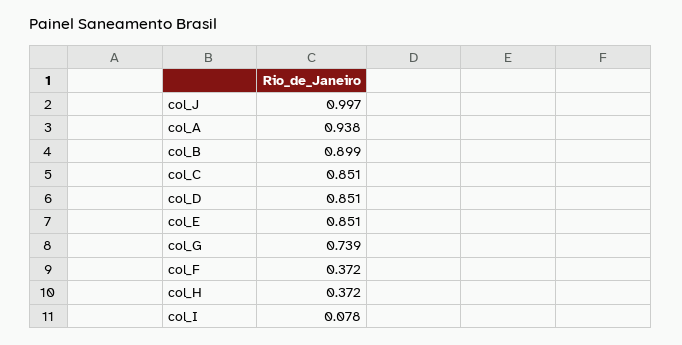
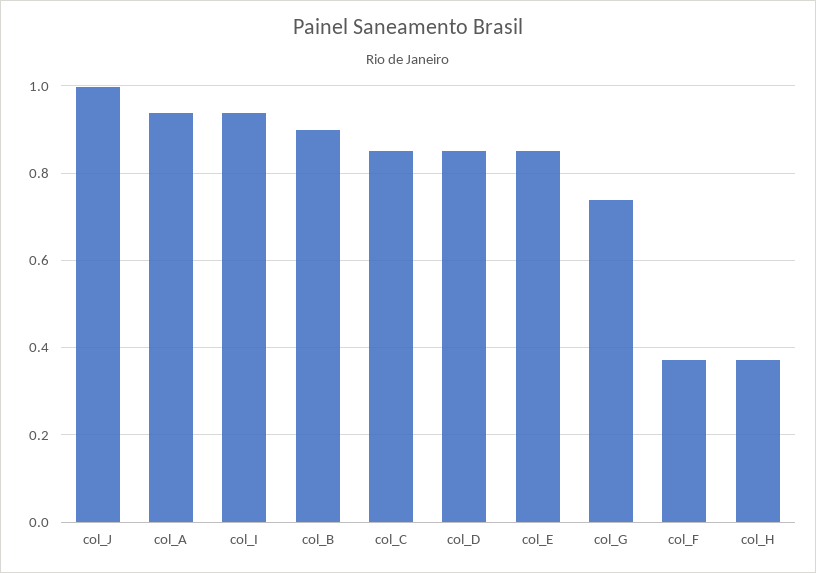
col_I: 0.078 -> 0.94

